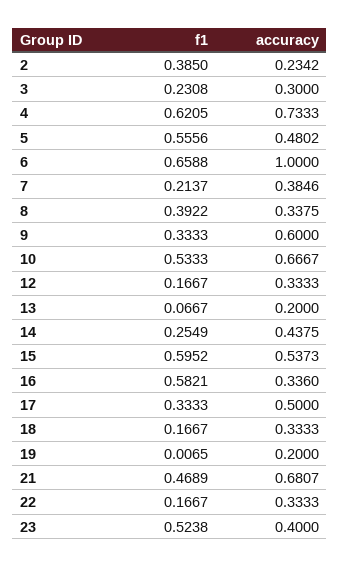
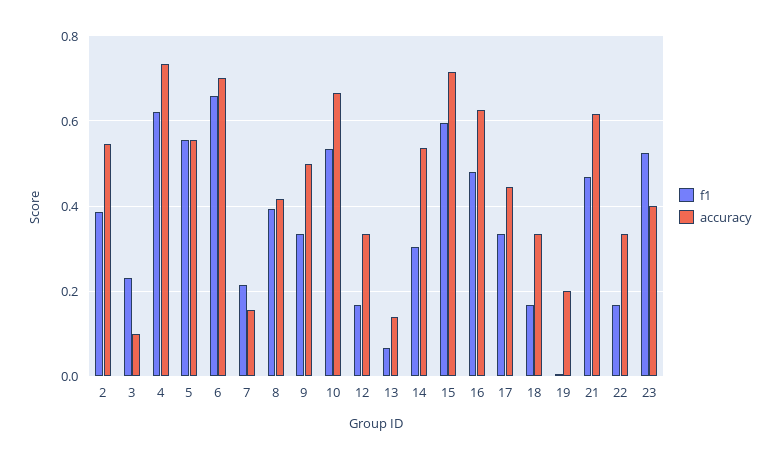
accuracy, 2: 0.2342 -> 0.54
accuracy, 3: 0.3 -> 0.1
accuracy, 5: 0.4802 -> 0.56
accuracy, 6: 1 -> 0.7
accuracy, 7: 0.3846 -> 0.16
accuracy, 8: 0.3375 -> 0.42
accuracy, 9: 0.6 -> 0.5
accuracy, 13: 0.2 -> 0.14
f1, 14: 0.2549 -> 0.3
accuracy, 14: 0.4375 -> 0.54
accuracy, 15: 0.5373 -> 0.72
f1, 16: 0.5821 -> 0.48
accuracy, 16: 0.336 -> 0.62
accuracy, 17: 0.5 -> 0.44
accuracy, 21: 0.6807 -> 0.62

